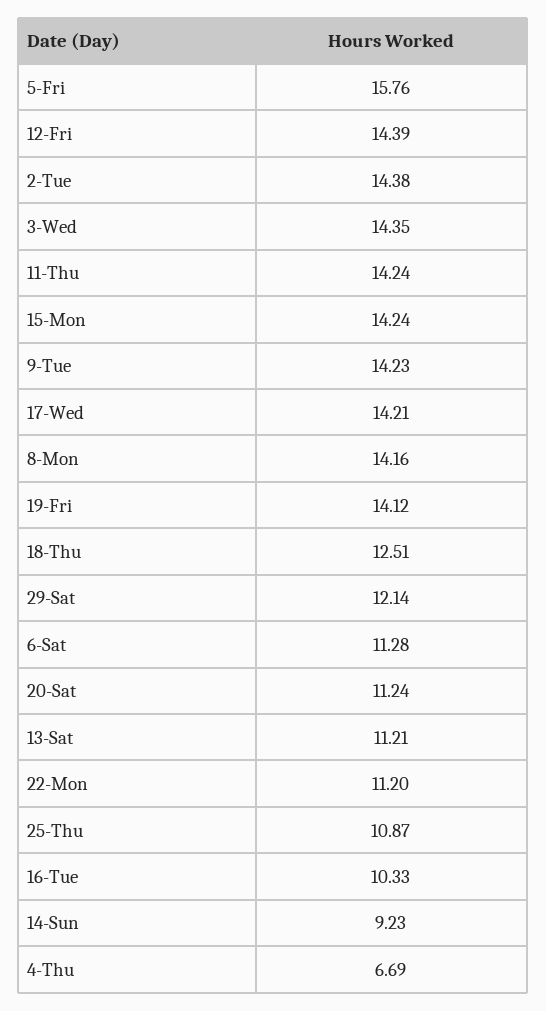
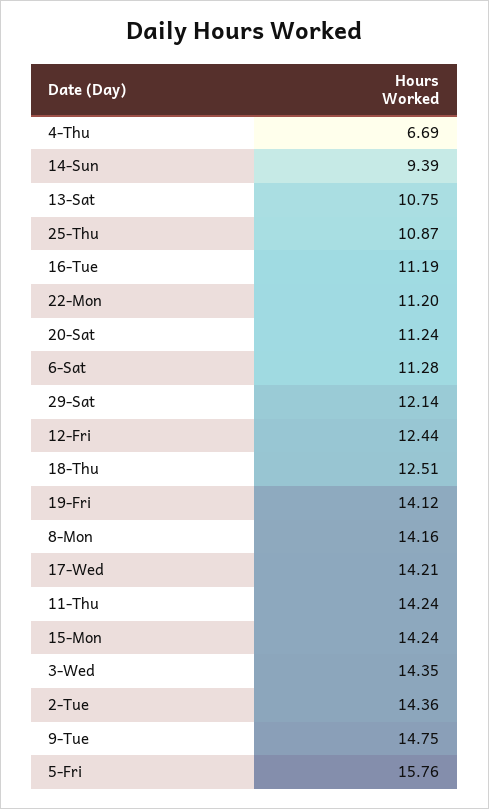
12-Fri: 14.39 -> 12.44
2-Tue: 14.38 -> 14.36
9-Tue: 14.23 -> 14.75
13-Sat: 11.21 -> 10.75
16-Tue: 10.33 -> 11.19
14-Sun: 9.23 -> 9.39

